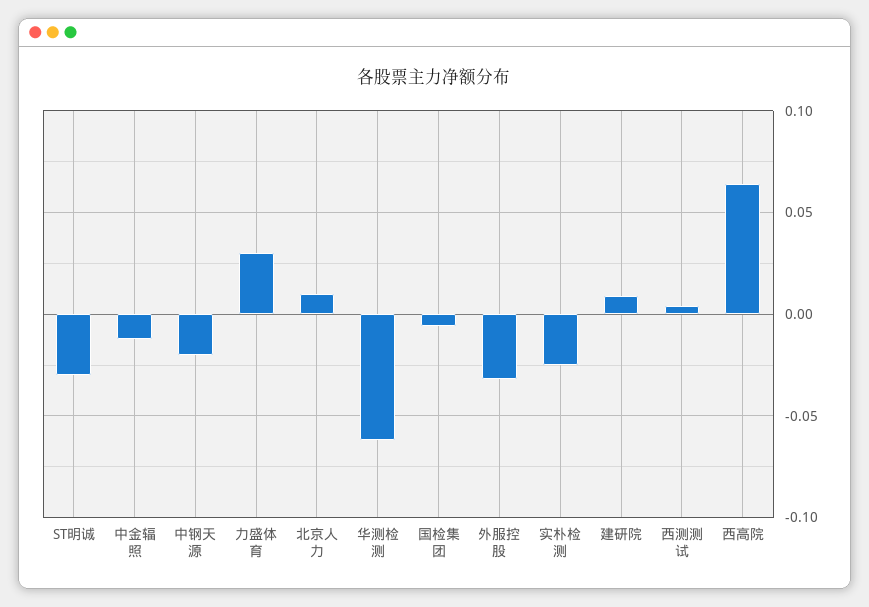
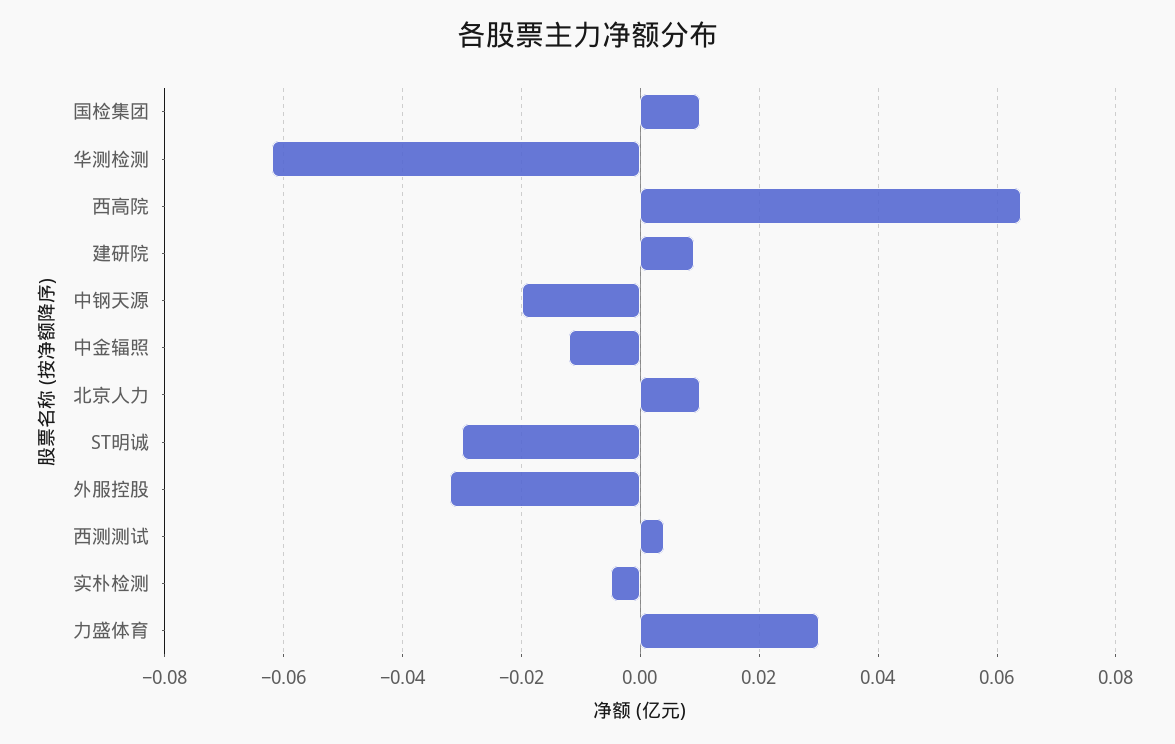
国检集团: -0.005 -> 0.01
实朴检测: -0.025 -> -0.005

